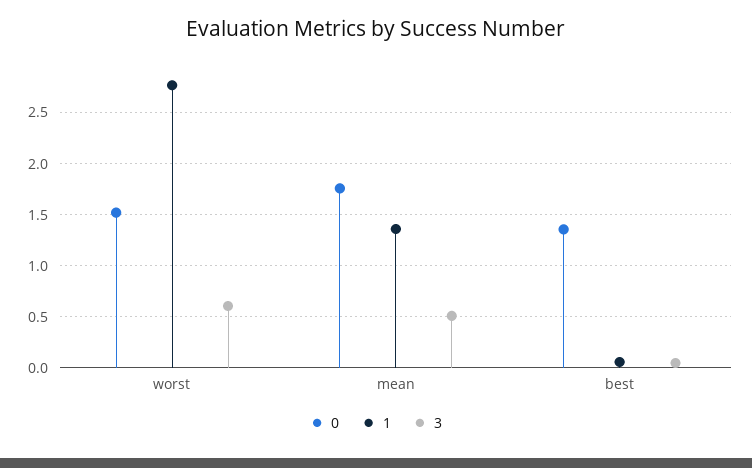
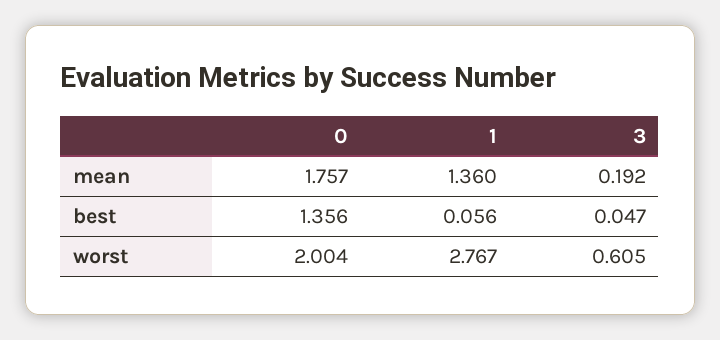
0, worst: 1.5 -> 2.004
3, mean: 0.5 -> 0.192

